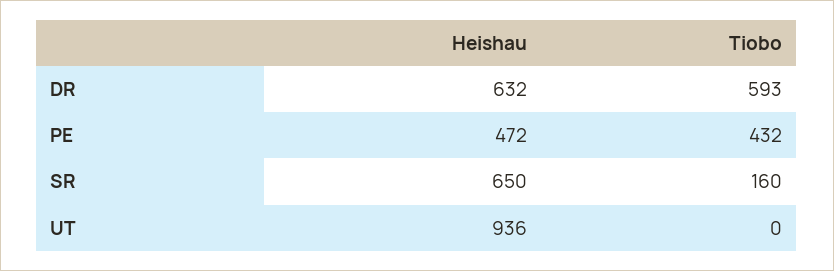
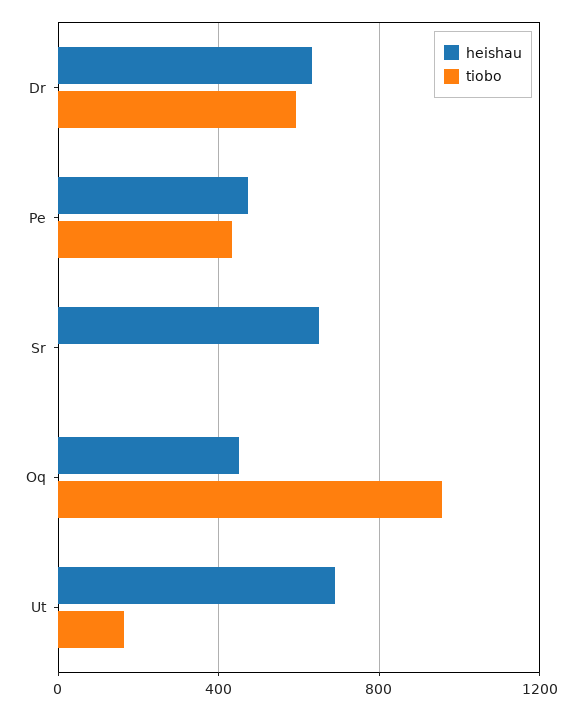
Tiobo, SR: 160 -> 0
Heishau, UT: 936 -> 700
Tiobo, UT: 0 -> 150
Heishau, Oq: none -> 450
Tiobo, Oq: none -> 950

